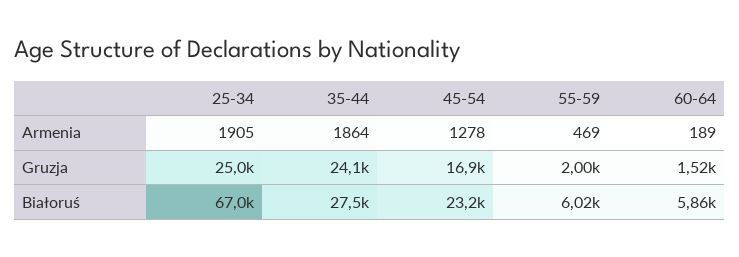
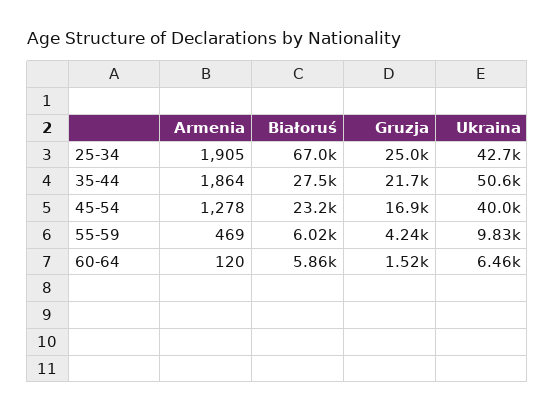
60-64, Armenia: 189 -> 120
35-44, Gruzja: 24100 -> 21700
55-59, Gruzja: 2000 -> 4240
25-34, Ukraina: none -> 42700
35-44, Ukraina: none -> 50600
45-54, Ukraina: none -> 40000
55-59, Ukraina: none -> 9830
60-64, Ukraina: none -> 6460

